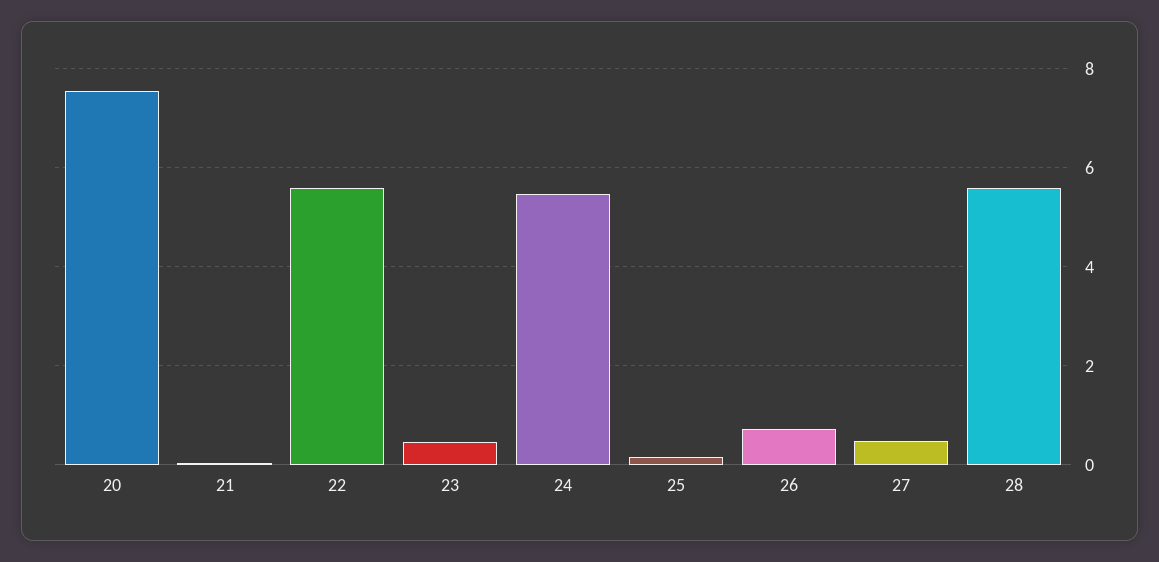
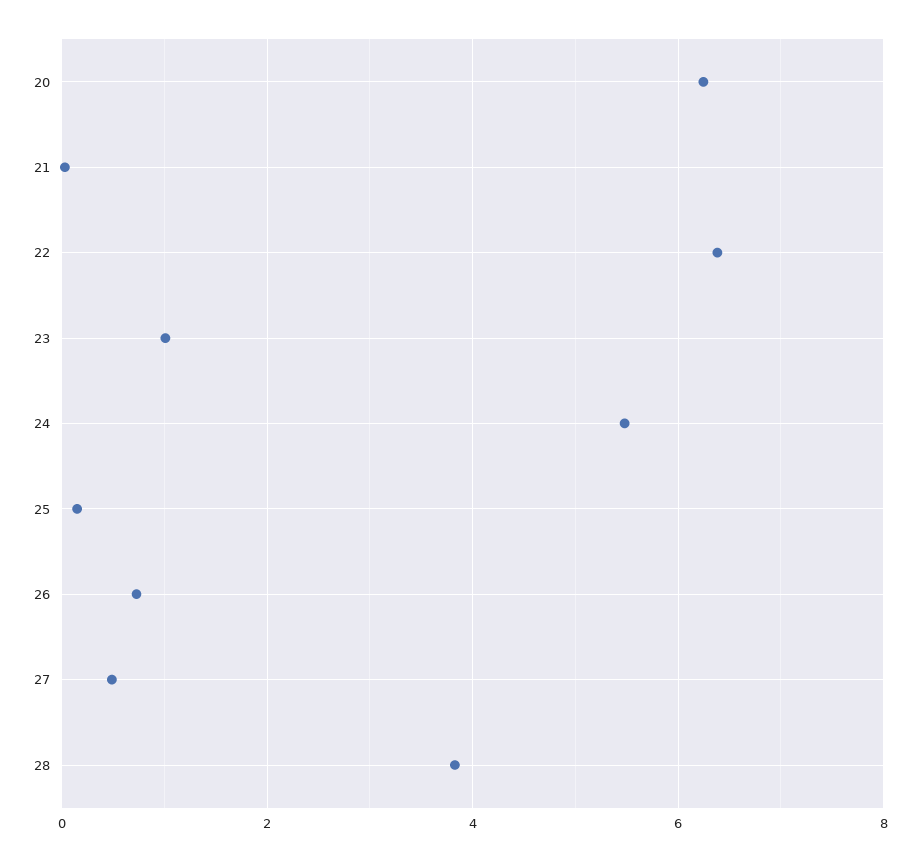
20: 7.6 -> 6.2
22: 5.6 -> 6.4
23: 0.4 -> 1
28: 5.6 -> 3.8

